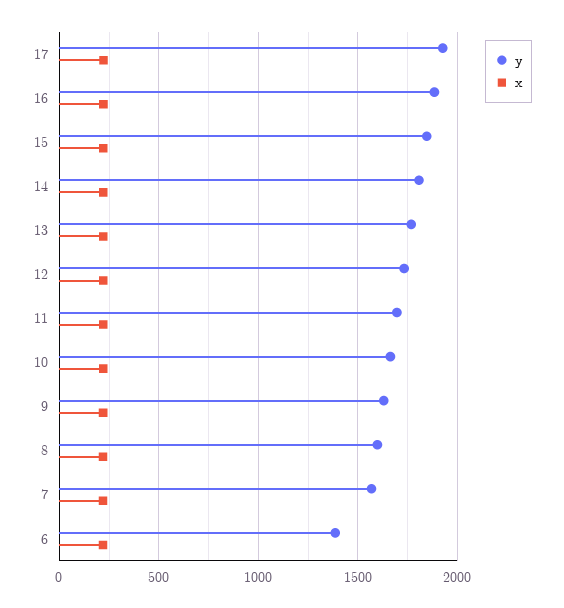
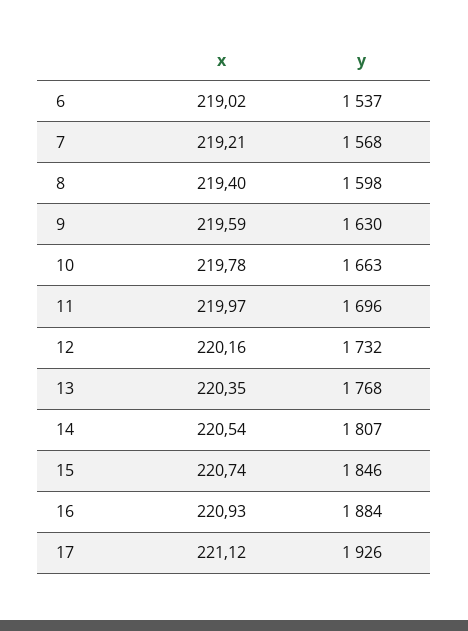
y, 6: 1400 -> 1537

